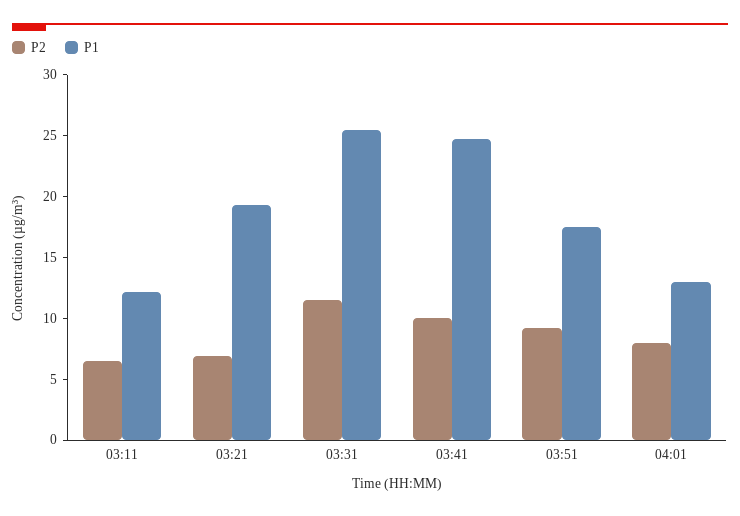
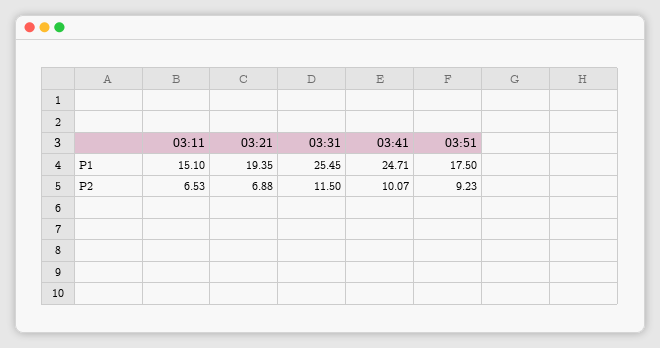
P1, 03:11: 12 -> 15.1
P2, 04:01: 8 -> none
P1, 04:01: 13 -> none

